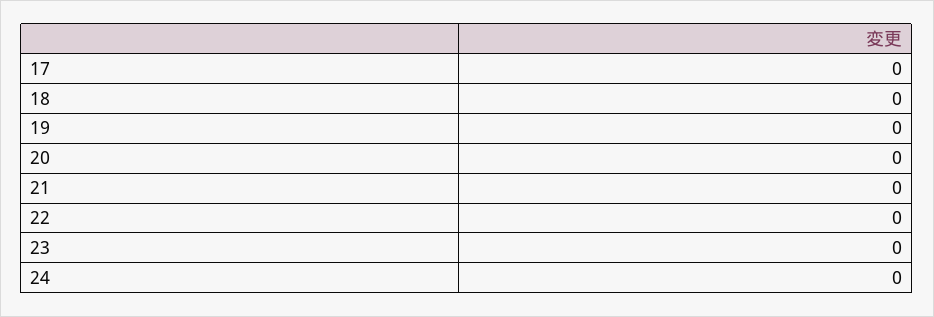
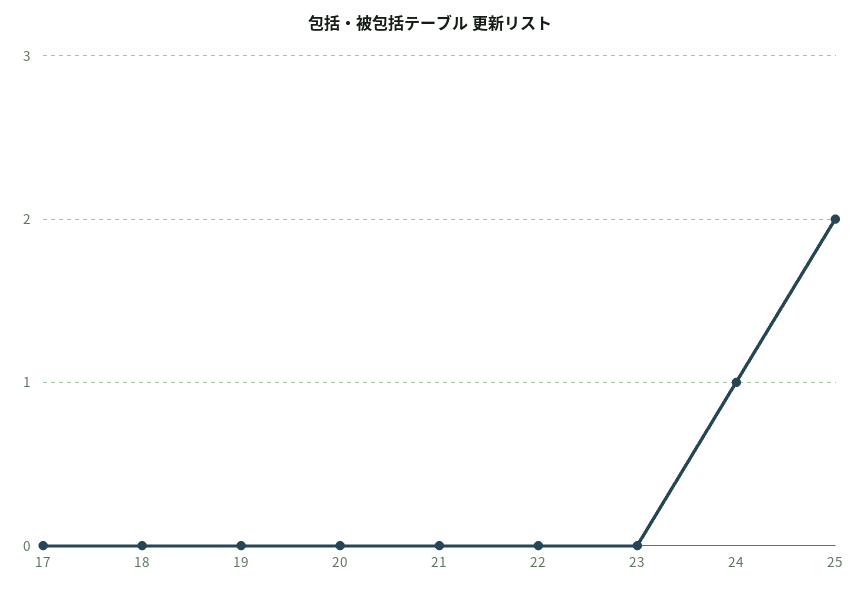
24: 0 -> 1
25: none -> 2

